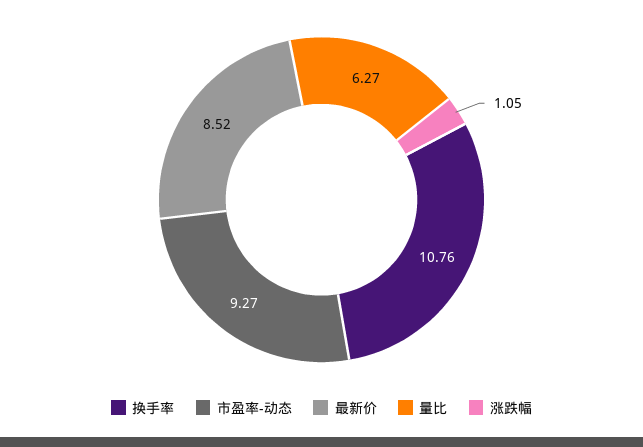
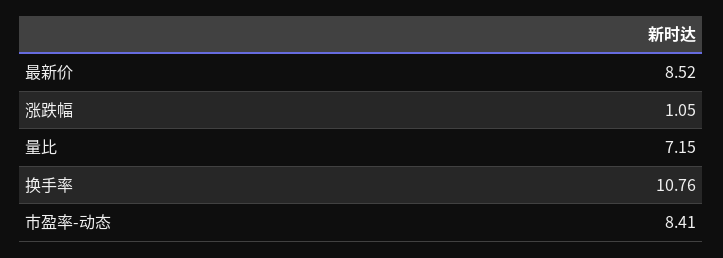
市盈率-动态: 9.27 -> 8.41
量比: 6.27 -> 7.15

